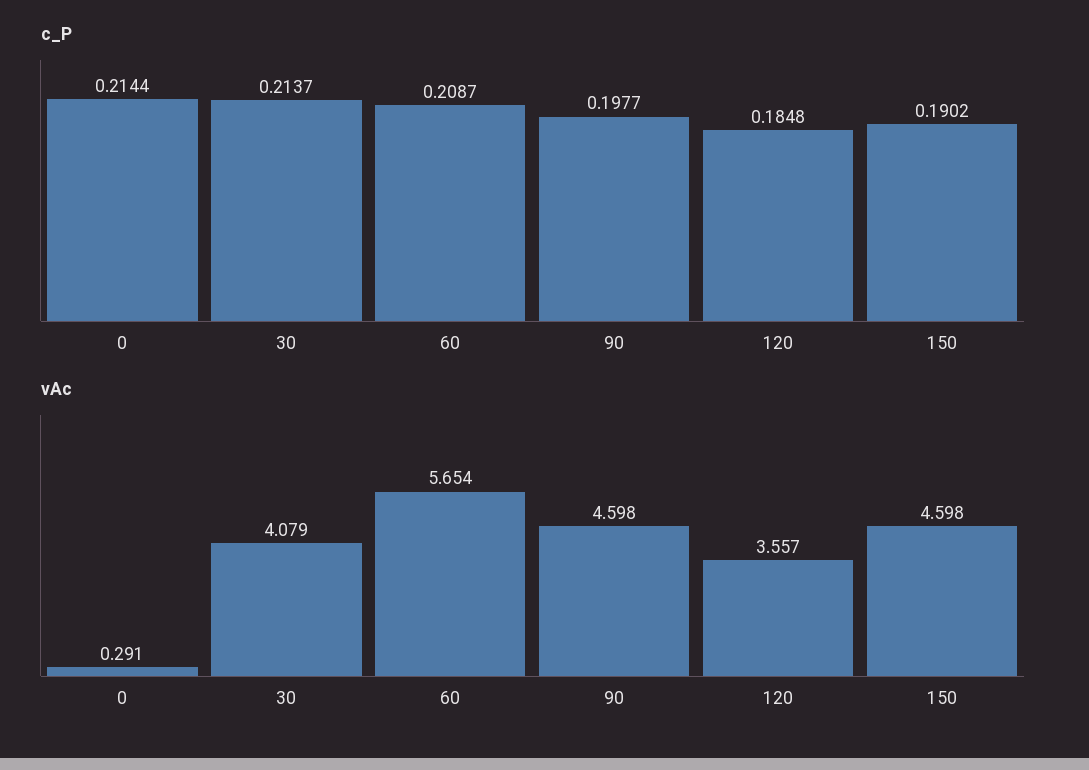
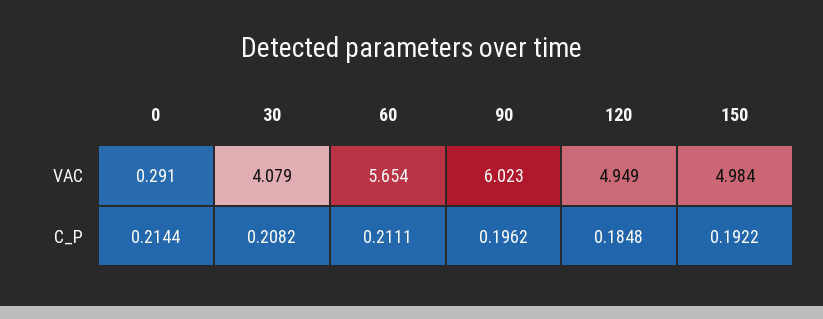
c_P, 30: 0.2137 -> 0.2082
c_P, 60: 0.2087 -> 0.2111
c_P, 90: 0.1977 -> 0.1962
c_P, 150: 0.1902 -> 0.1922
vAc, 90: 4.598 -> 6.023
vAc, 120: 3.557 -> 4.949
vAc, 150: 4.598 -> 4.984

